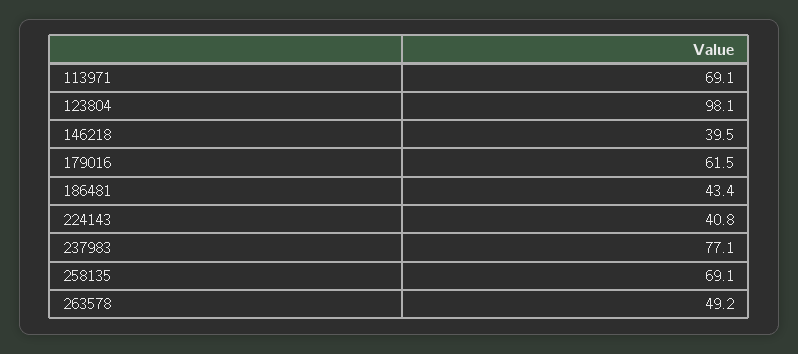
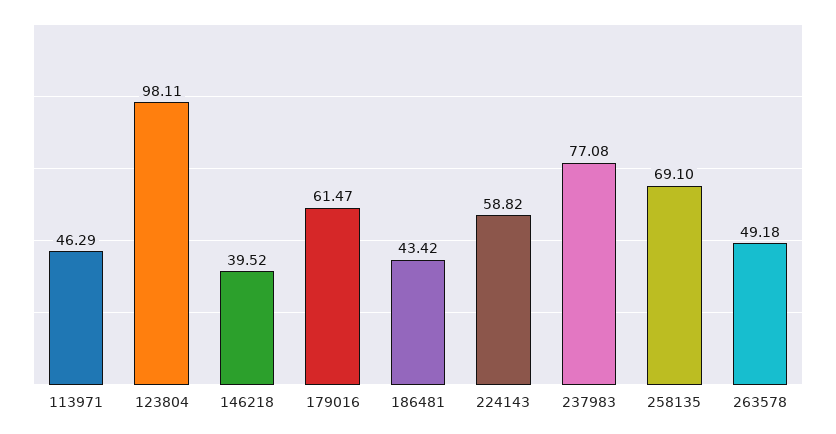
113971: 69.1 -> 46.29
224143: 40.8 -> 58.82

